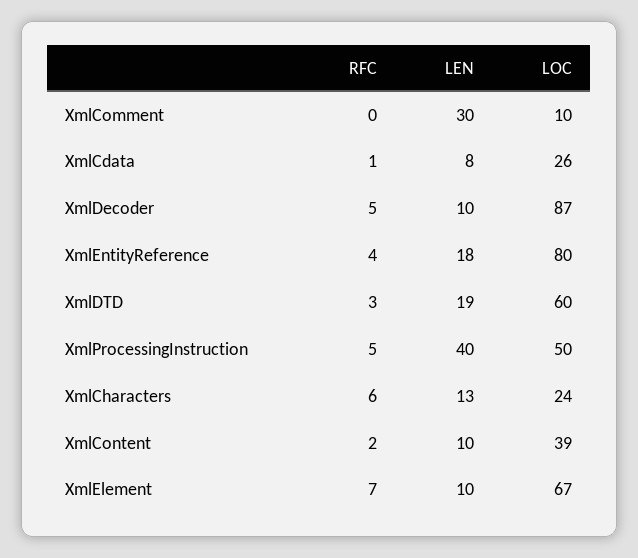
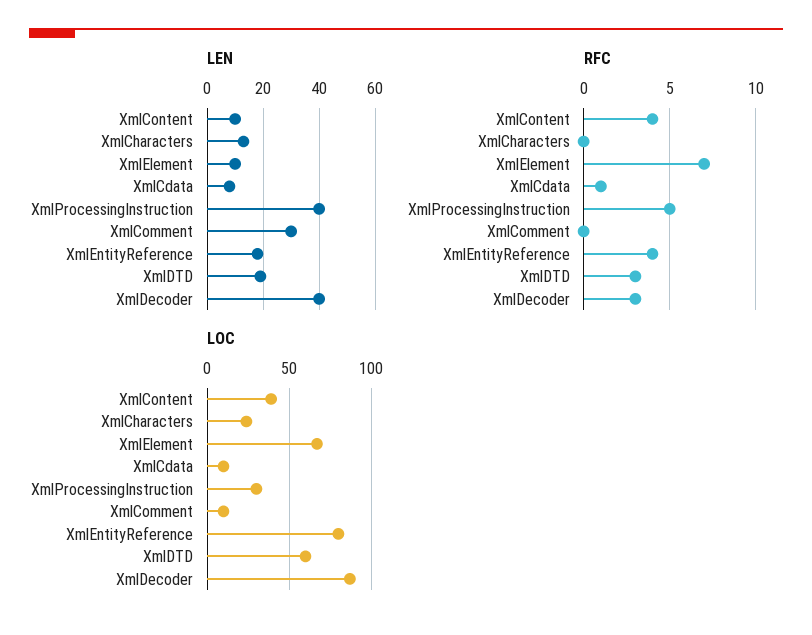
LOC, XmlCdata: 26 -> 10
RFC, XmlDecoder: 5 -> 3
LEN, XmlDecoder: 10 -> 40
LOC, XmlProcessingInstruction: 50 -> 30
RFC, XmlCharacters: 6 -> 0
RFC, XmlContent: 2 -> 4

